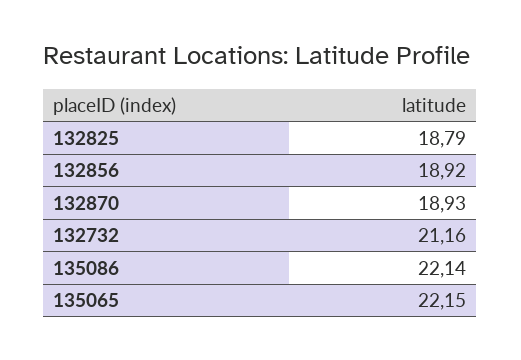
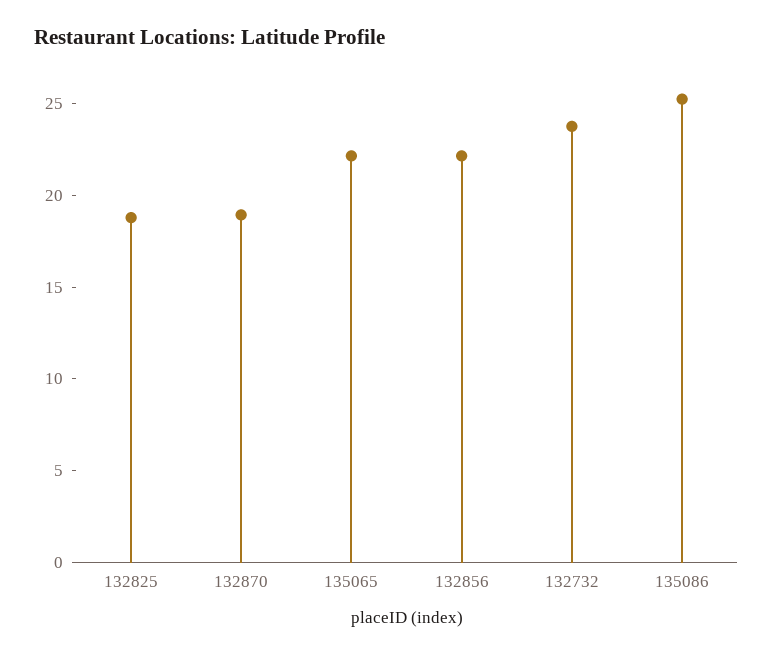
132856: 18.92 -> 22
132732: 21.16 -> 24
135086: 22.14 -> 25

